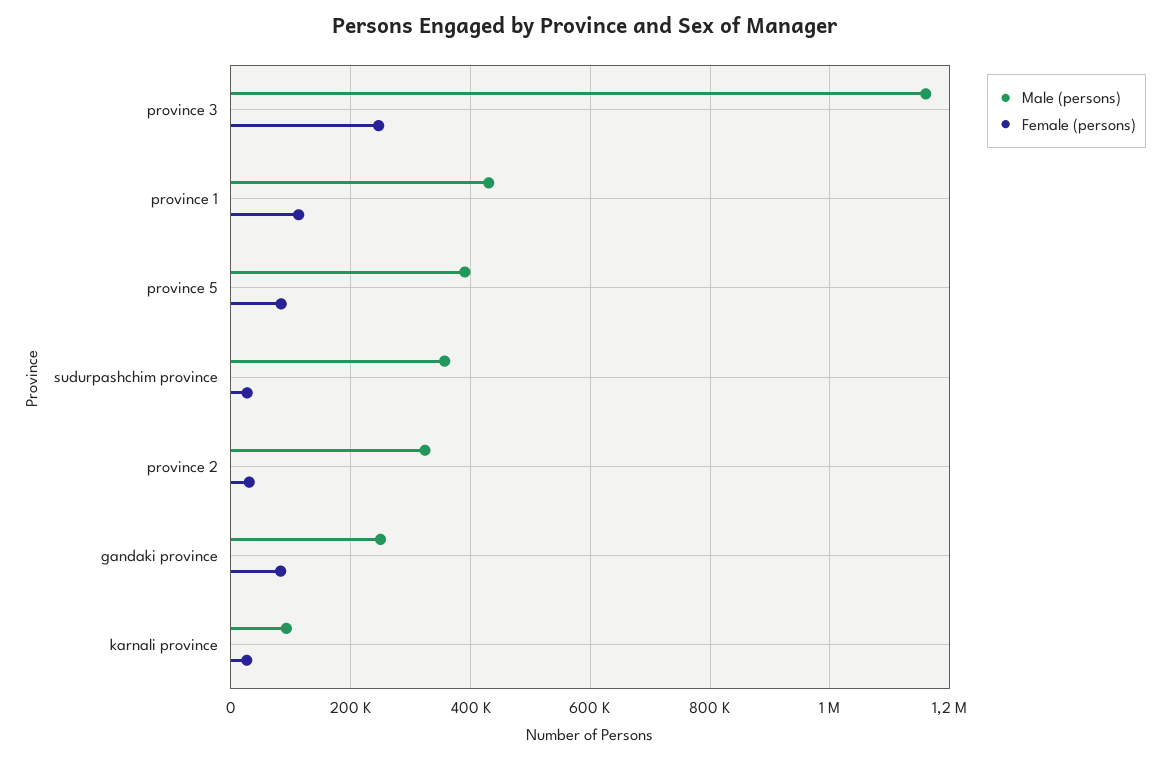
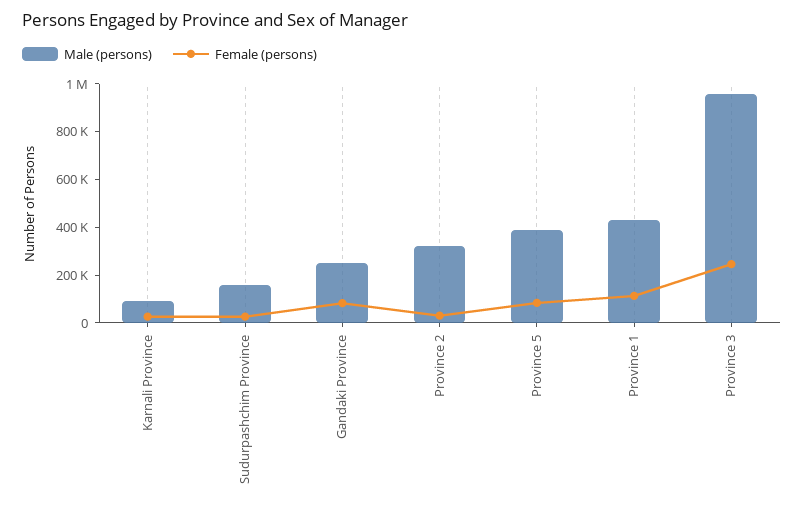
Male (persons), province 3: 1160000 -> 950000
Male (persons), sudurpashchim province: 360000 -> 150000

